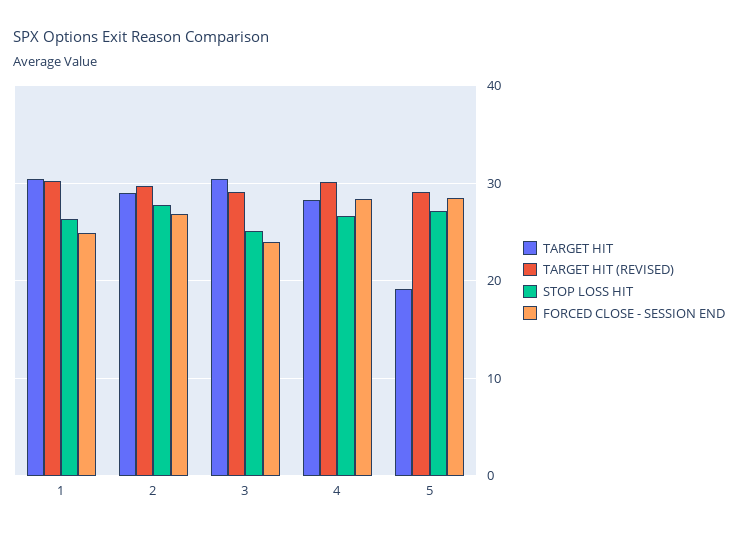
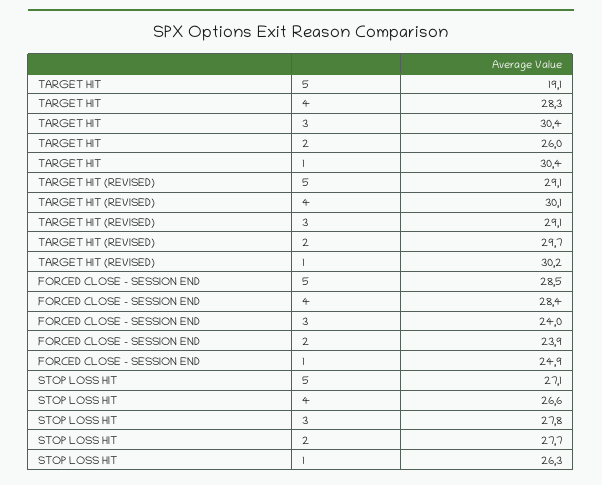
TARGET HIT, 2: 29 -> 26
FORCED CLOSE - SESSION END, 2: 27 -> 23.9
STOP LOSS HIT, 3: 25 -> 27.8

